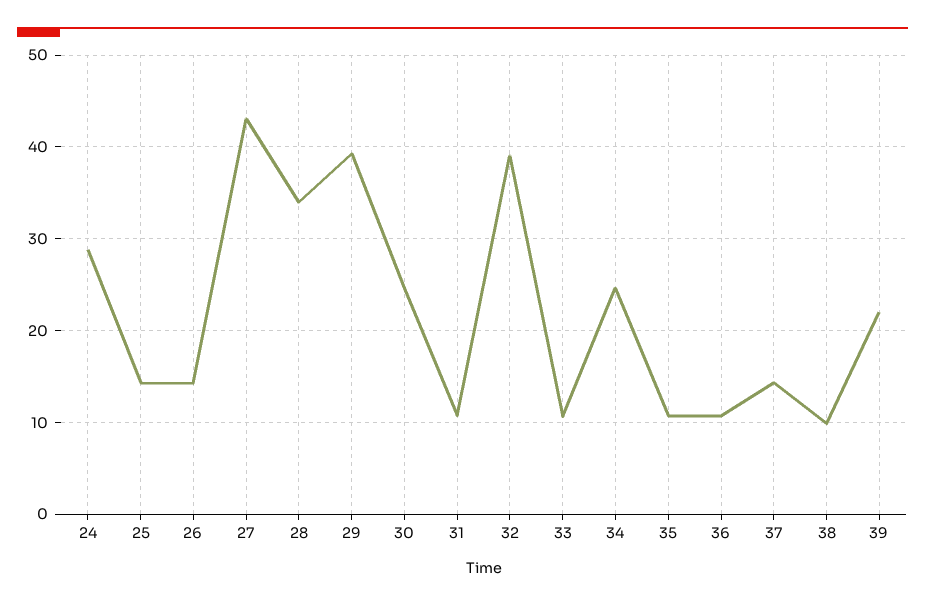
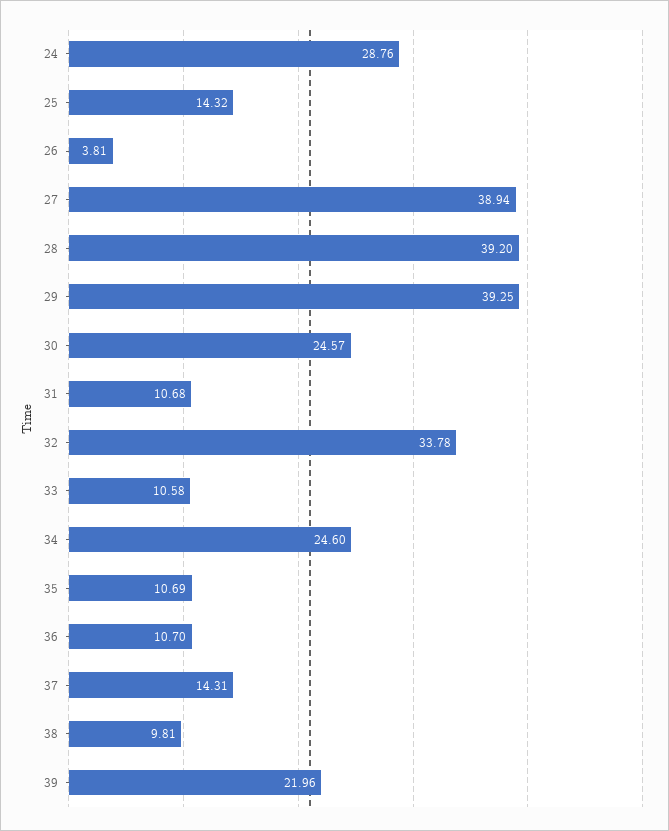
26: 14 -> 3.81
27: 43 -> 38.94
28: 34 -> 39.2
32: 39 -> 33.78

